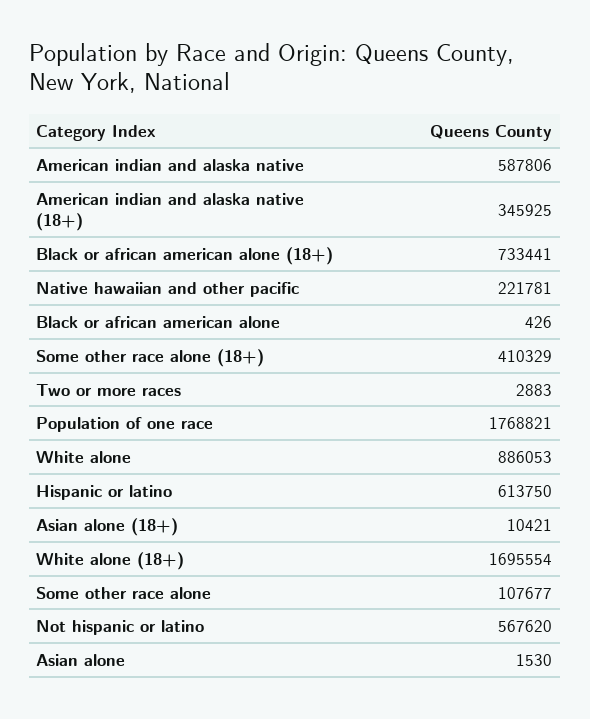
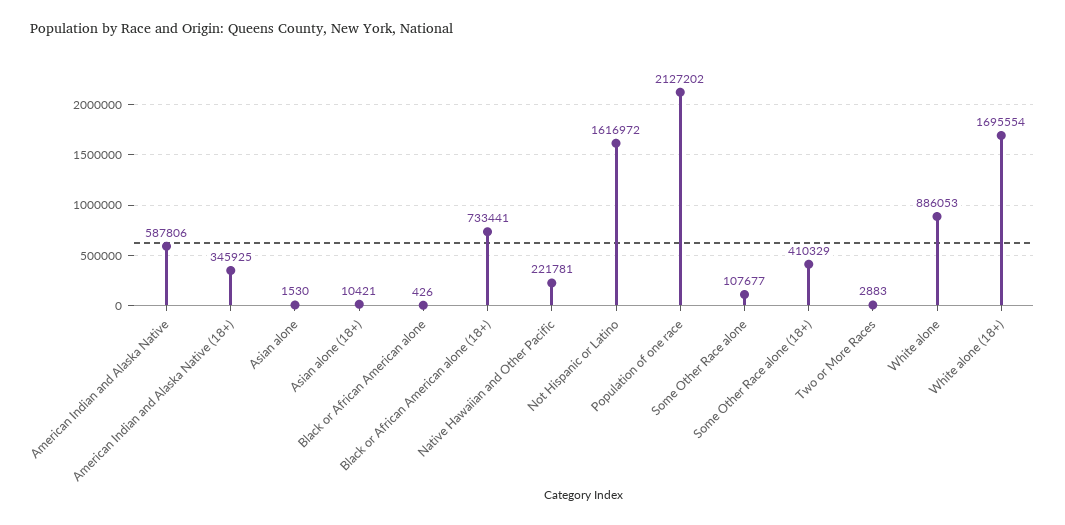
Population of one race: 1768821 -> 2127202
Hispanic or latino: 613750 -> none
Not hispanic or latino: 567620 -> 1616972

